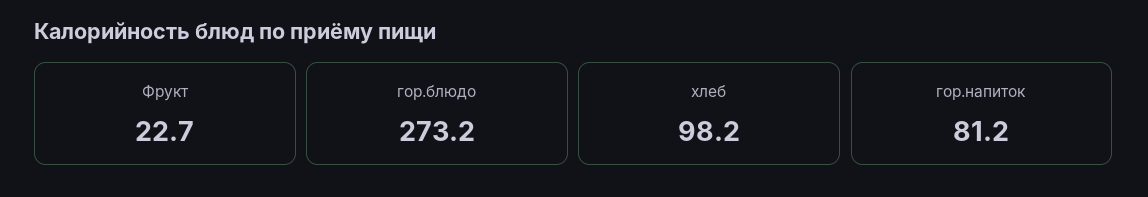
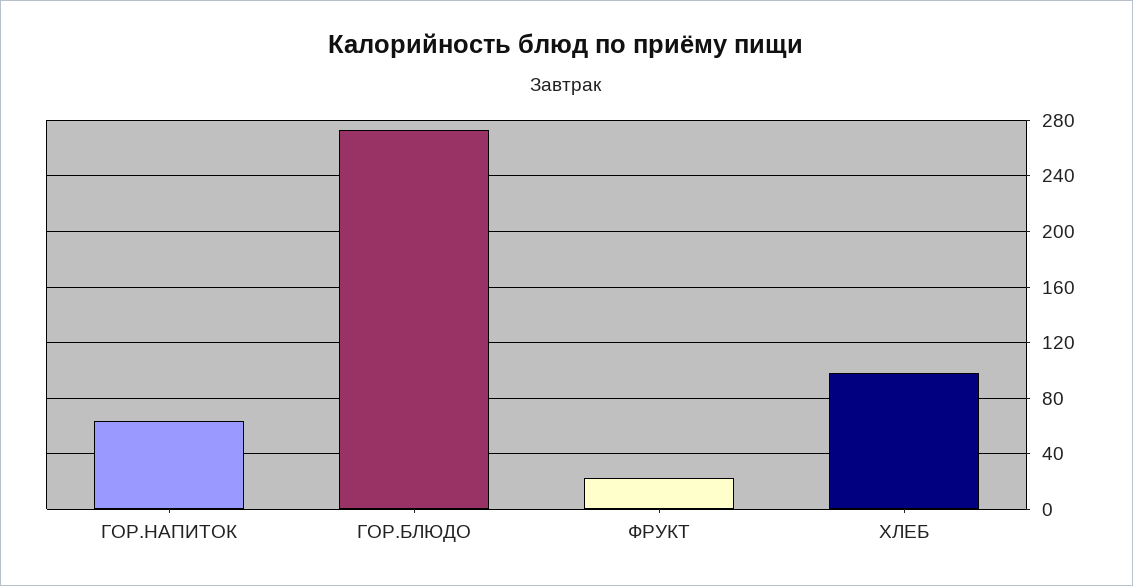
гор.напиток: 81.2 -> 65

